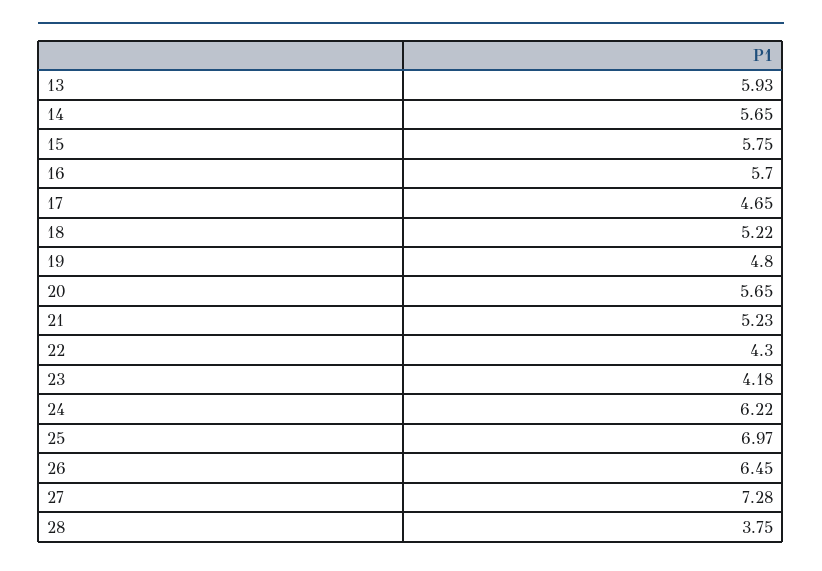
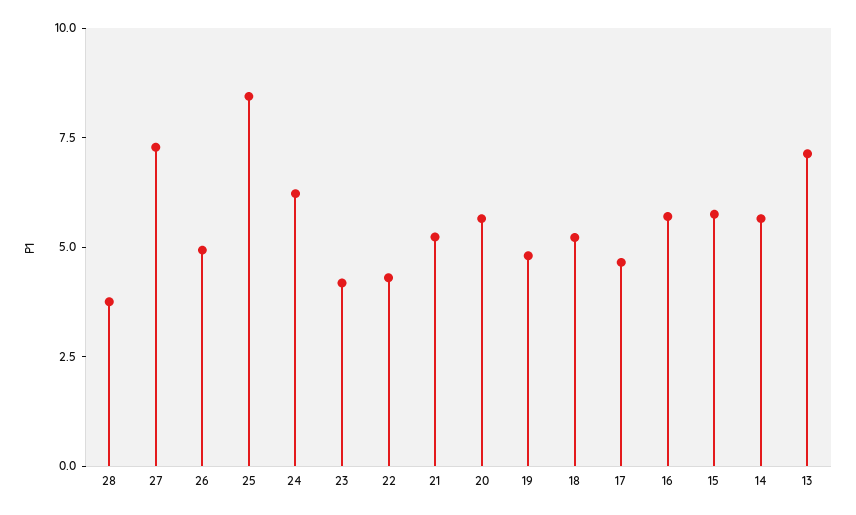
13: 5.93 -> 7
25: 6.97 -> 8.5
26: 6.45 -> 5

